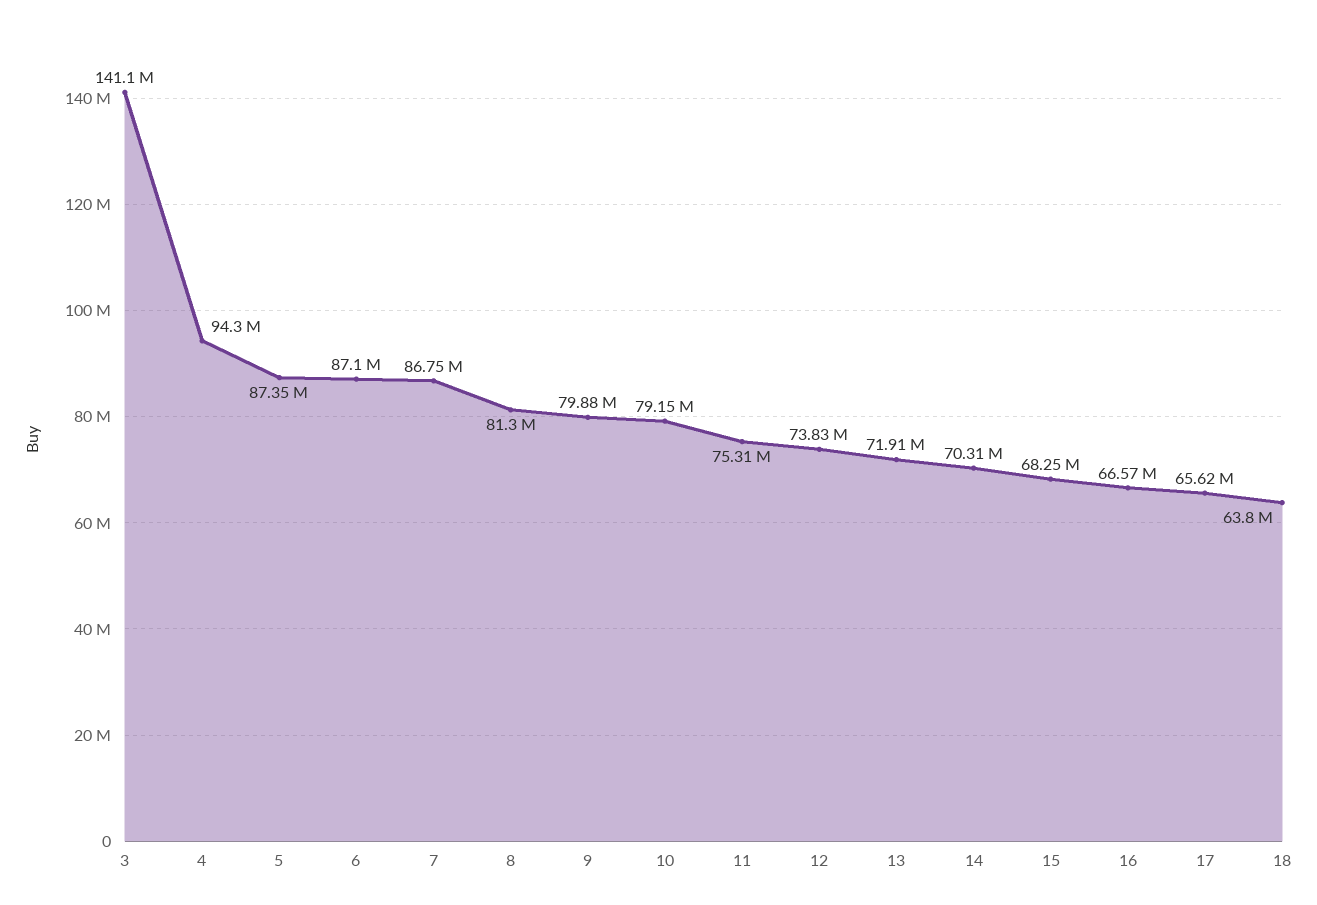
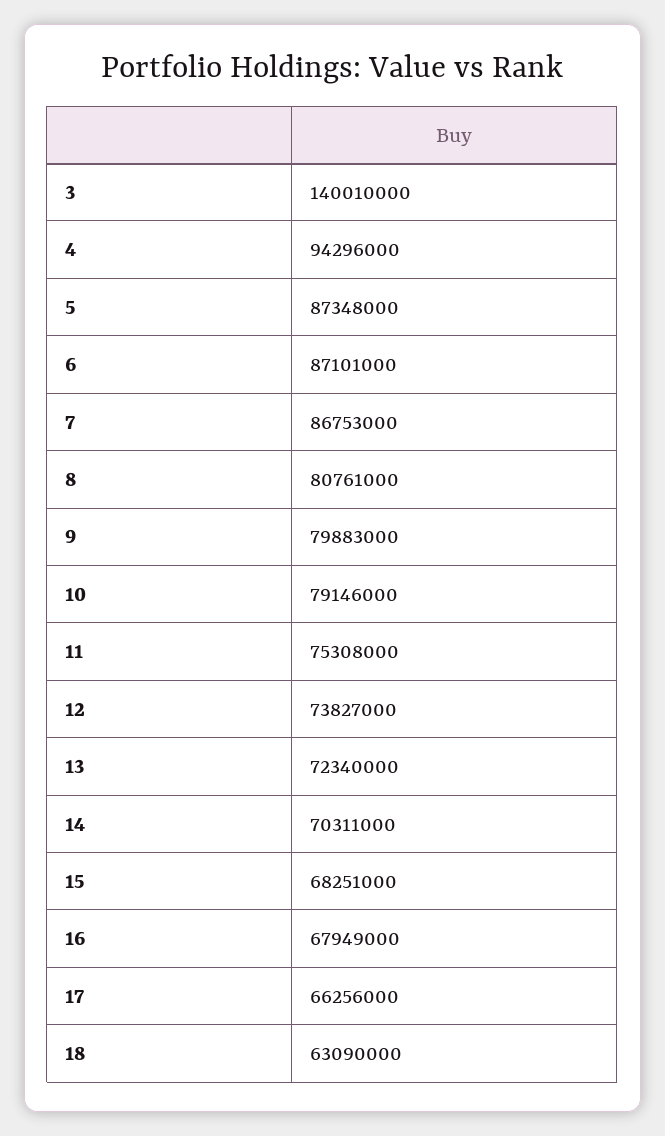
3: 141100000 -> 140010000
8: 81300000 -> 80761000
13: 71910000 -> 72340000
16: 66570000 -> 67949000
17: 65620000 -> 66256000
18: 63800000 -> 63090000

